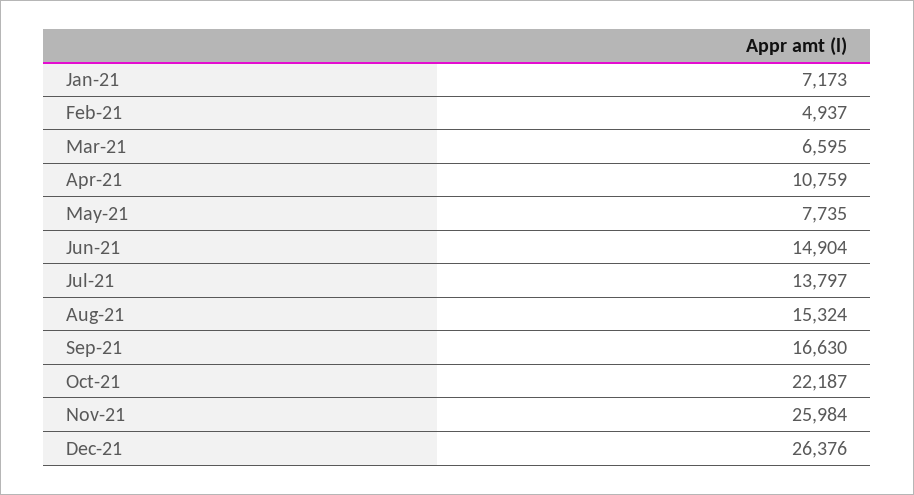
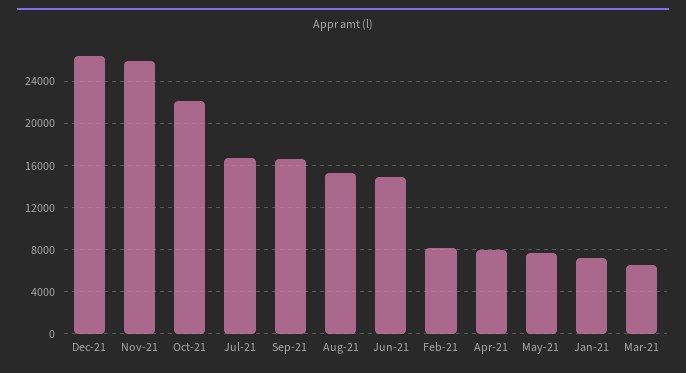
Feb-21: 4937 -> 8000
Apr-21: 10759 -> 8000
Jul-21: 13797 -> 17000

